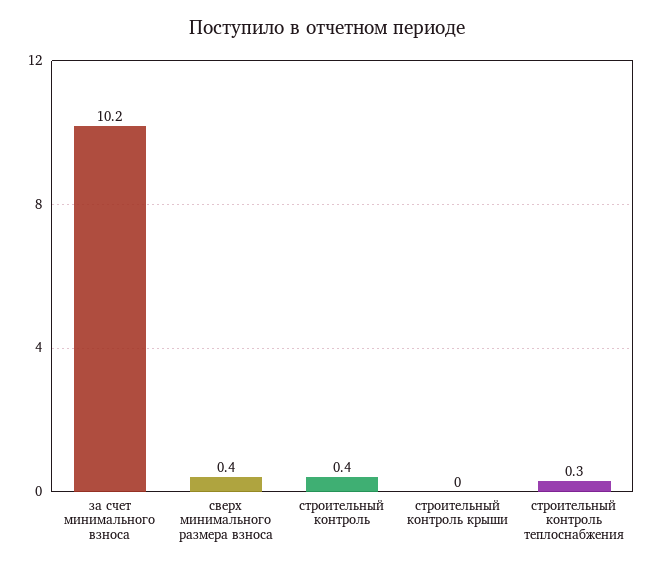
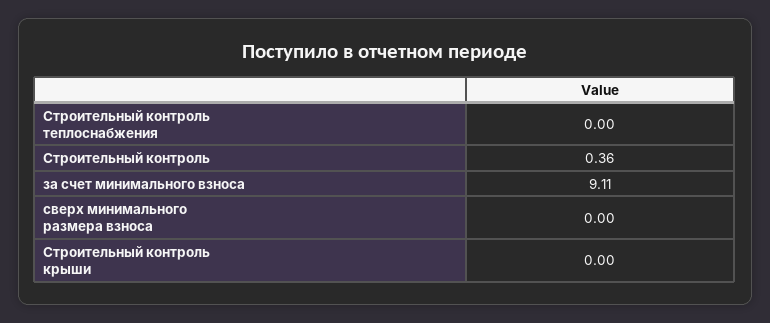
за счет минимального взноса: 10.2 -> 9.11
сверх минимального размера взноса: 0.4 -> 0
строительный контроль теплоснабжения: 0.3 -> 0

